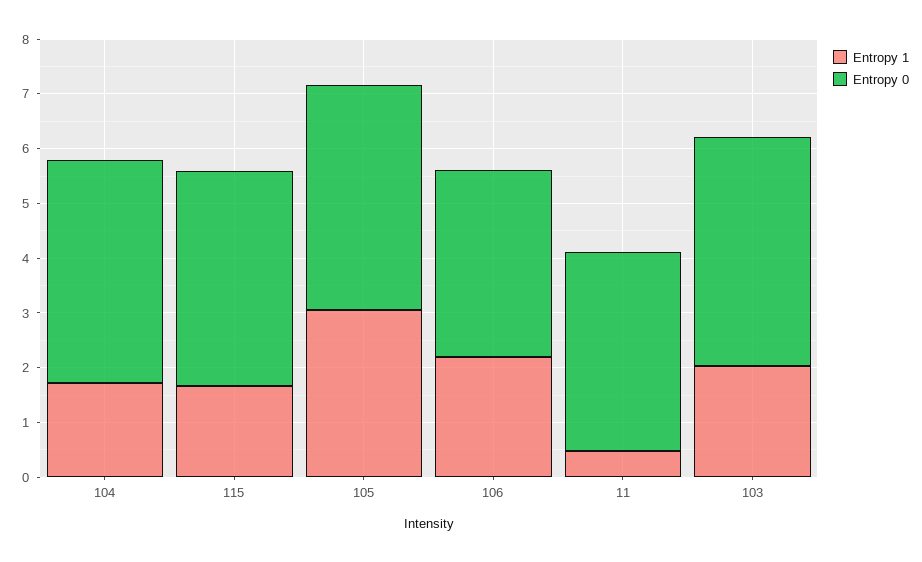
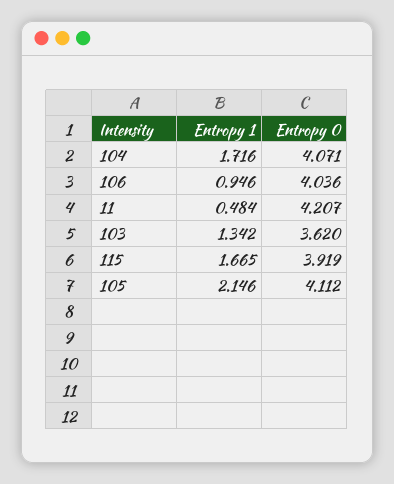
Entropy 1, 105: 3 -> 2.146
Entropy 1, 106: 2.2 -> 0.946
Entropy 0, 106: 3.4 -> 4.036
Entropy 0, 11: 3.6 -> 4.207
Entropy 1, 103: 2 -> 1.342
Entropy 0, 103: 4.2 -> 3.62

